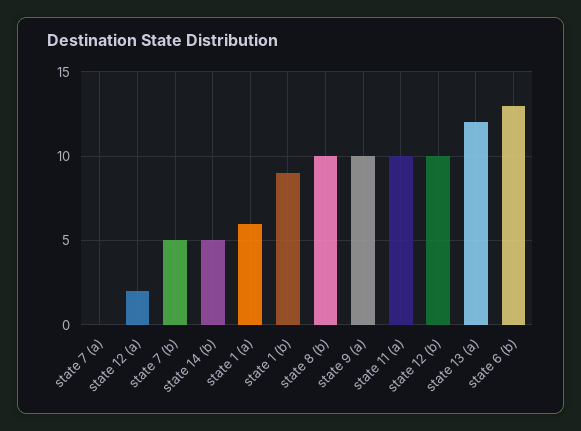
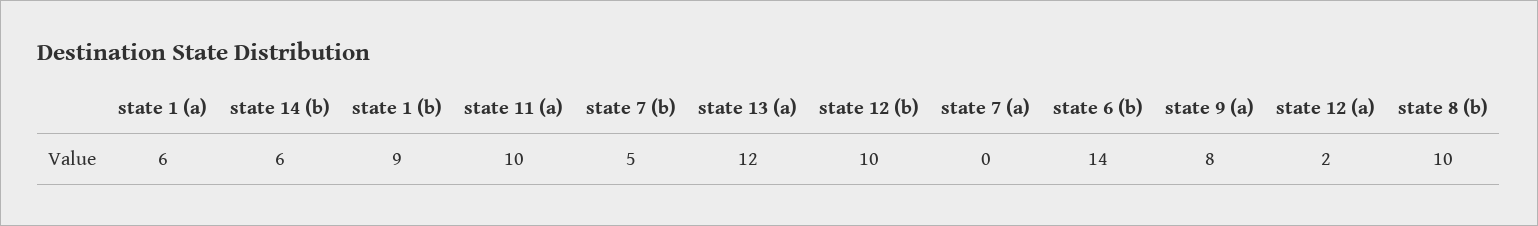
state 14 (b): 5 -> 6
state 9 (a): 10 -> 8
state 6 (b): 13 -> 14

